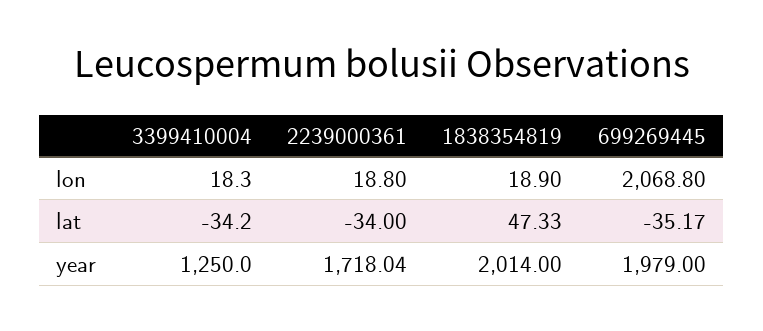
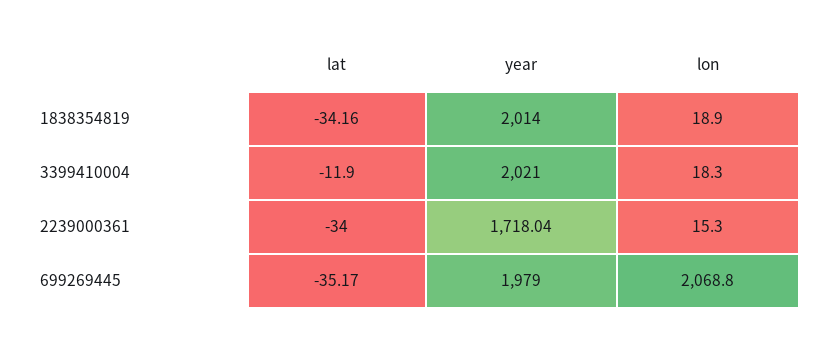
2239000361, lon: 18.8 -> 15.3
3399410004, lat: -34.2 -> -11.9
1838354819, lat: 47.33 -> -34.16
3399410004, year: 1250 -> 2021

